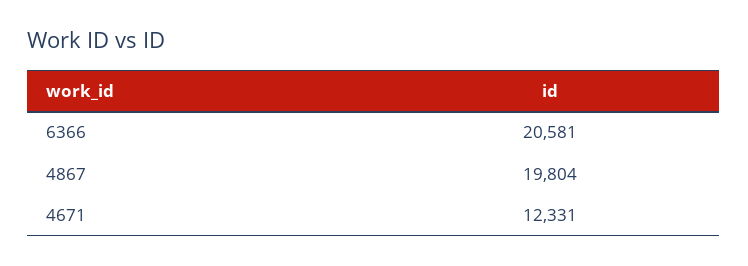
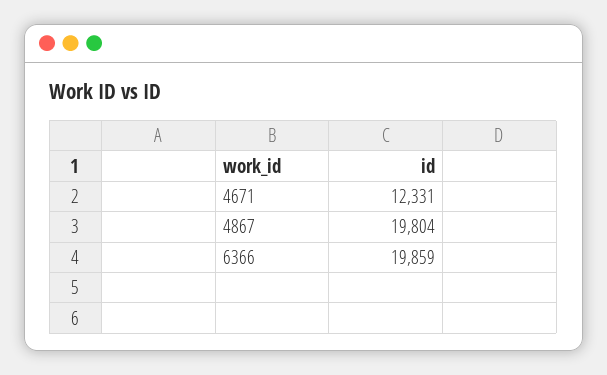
6366: 20581 -> 19859

